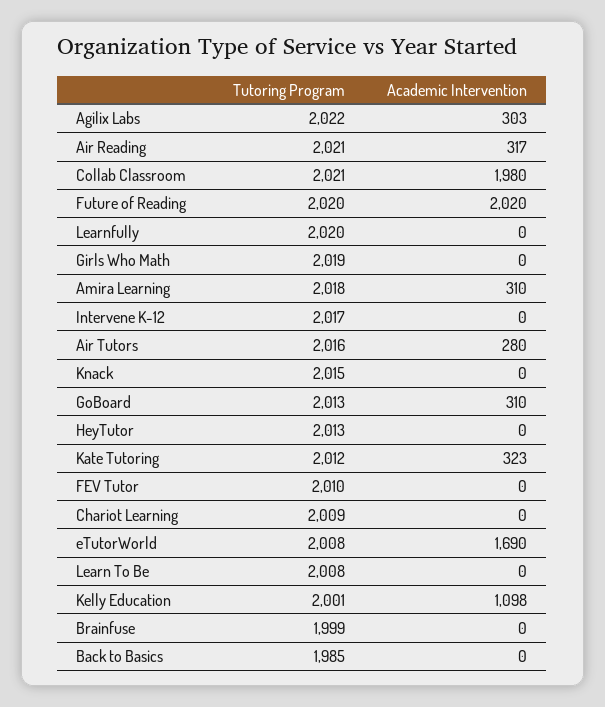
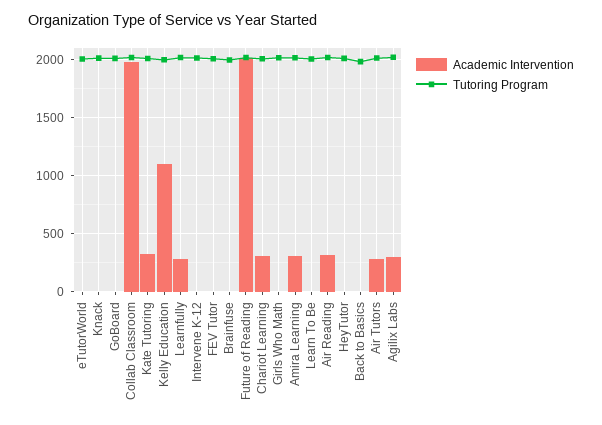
Academic Intervention, Learnfully: 0 -> 300
Academic Intervention, GoBoard: 310 -> 0
Academic Intervention, Chariot Learning: 0 -> 300
Academic Intervention, eTutorWorld: 1690 -> 0

